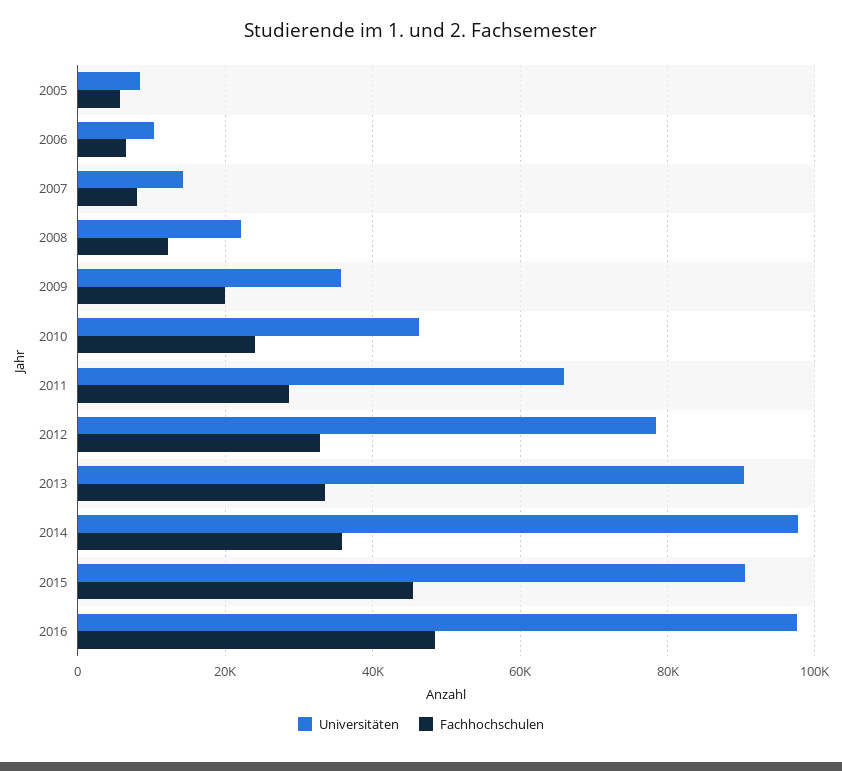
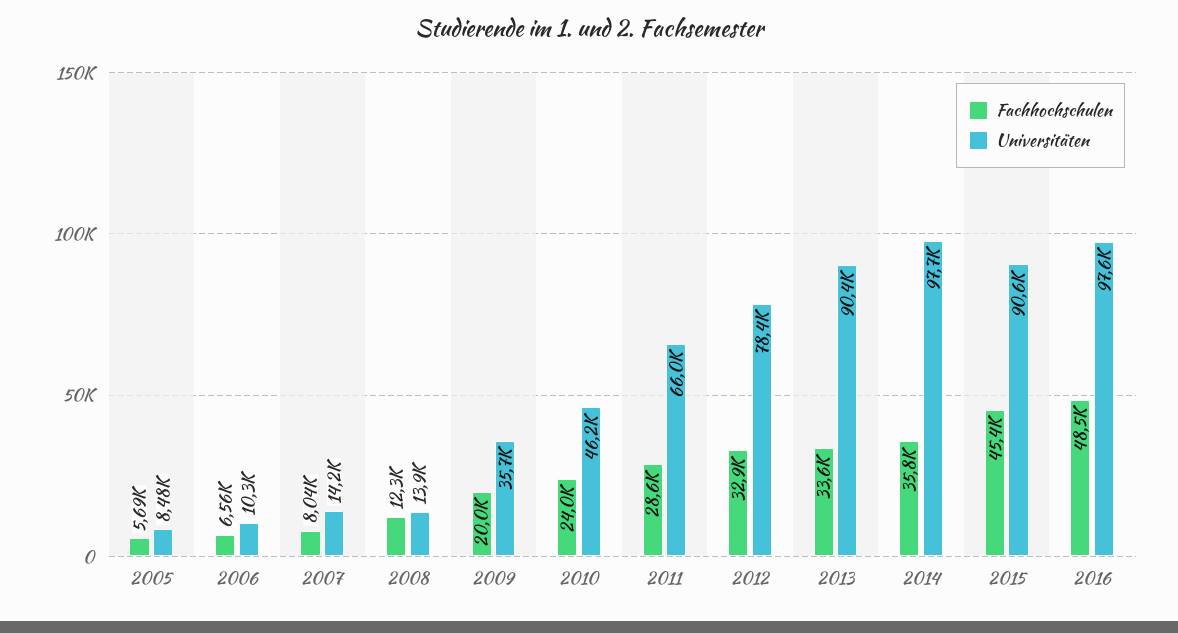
Universitäten, 2008: 22000 -> 13900

